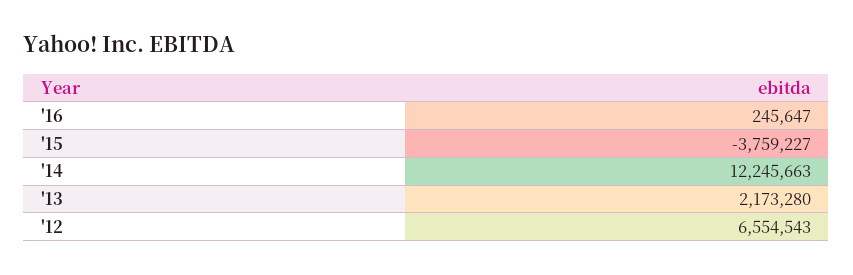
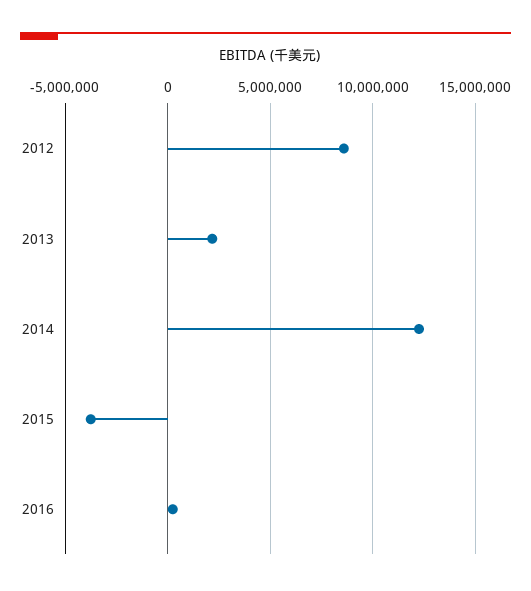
'12: 6554543 -> 8500000

